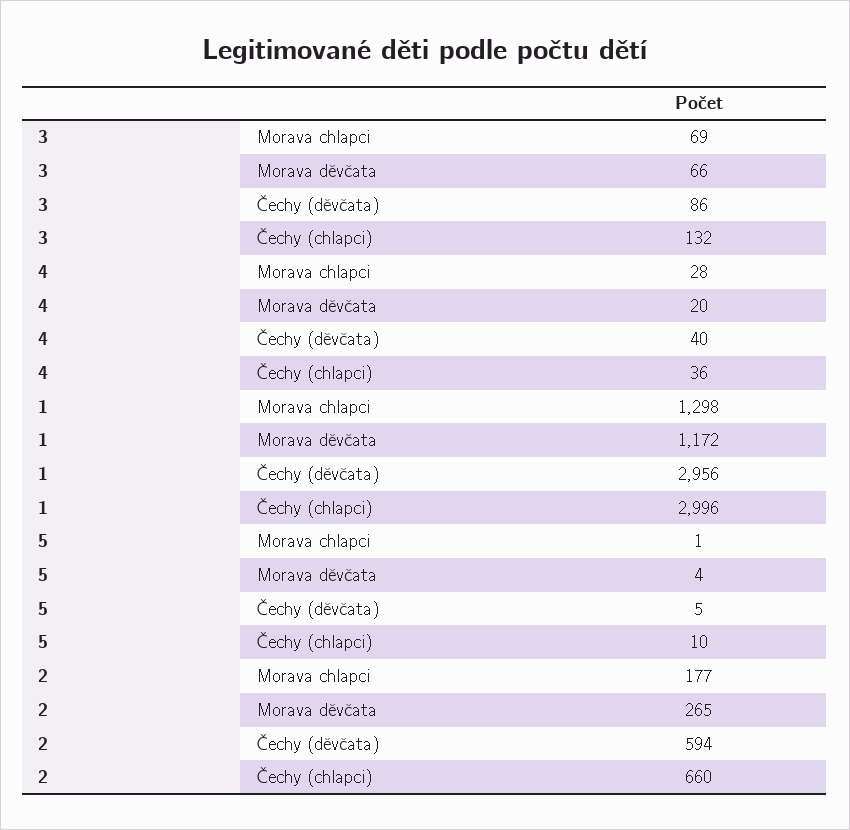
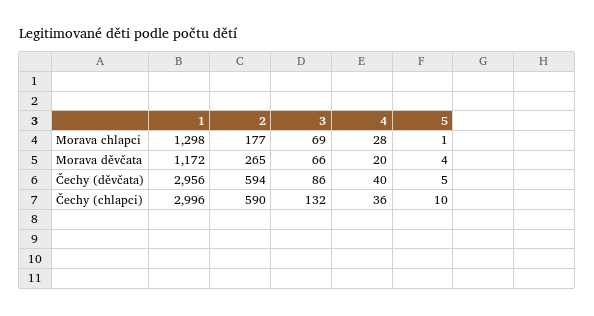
2, Čechy (chlapci): 660 -> 590

